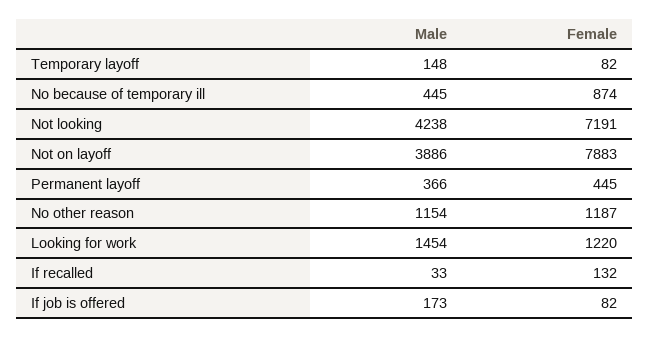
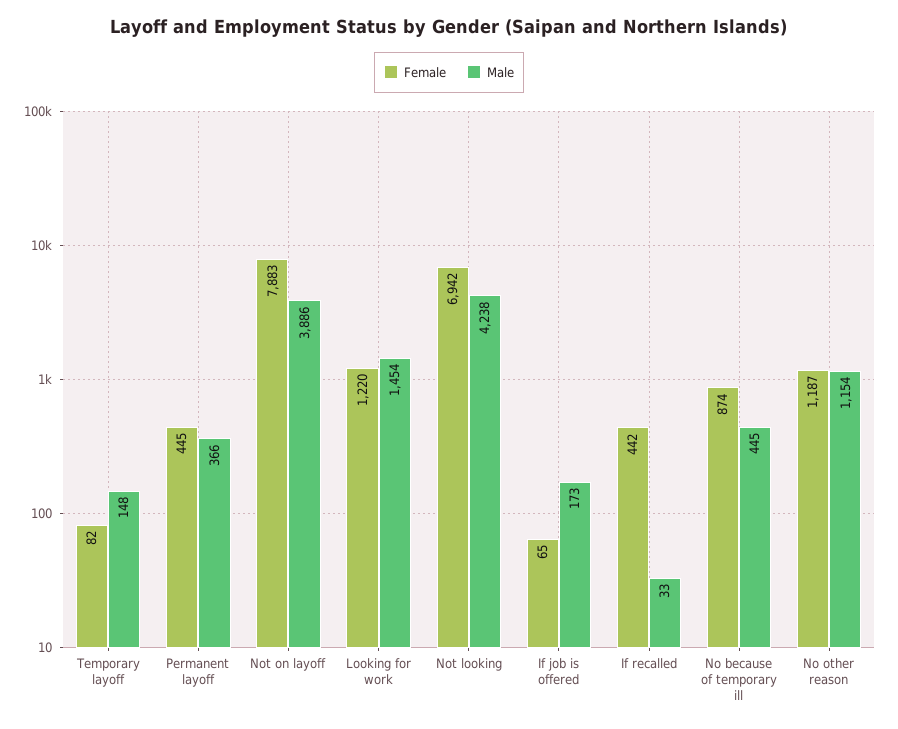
Female, Not looking: 7191 -> 6942
Female, If recalled: 132 -> 442
Female, If job is offered: 82 -> 65

